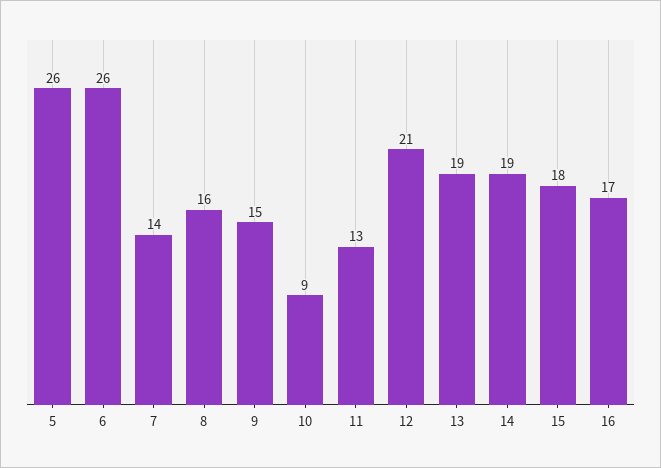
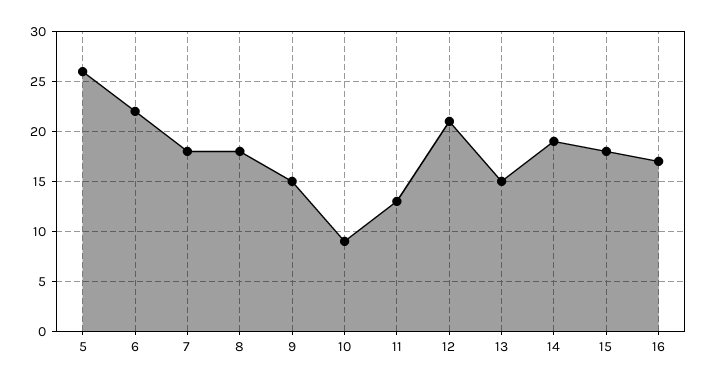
6: 26 -> 22
7: 14 -> 18
8: 16 -> 18
13: 19 -> 15

